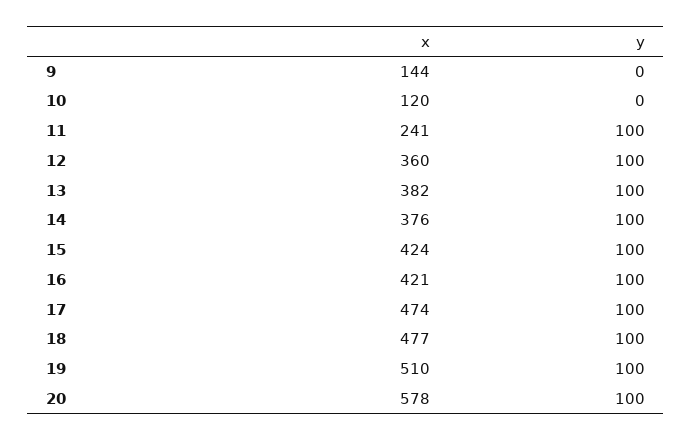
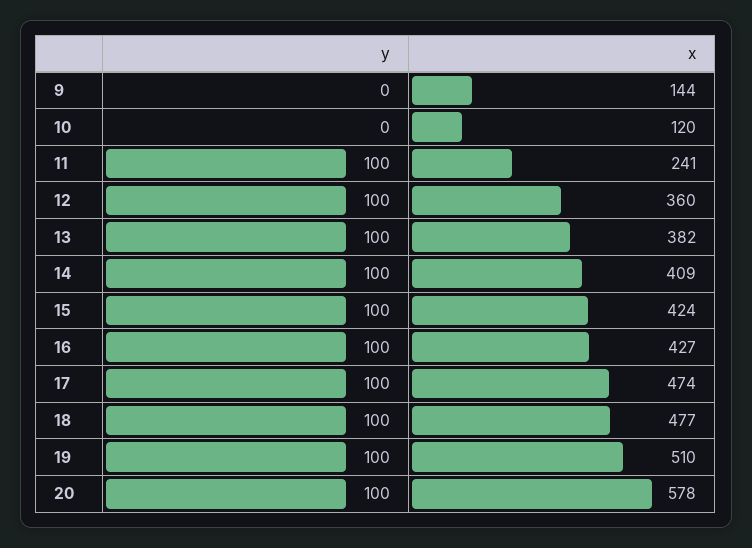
x, 14: 376 -> 409
x, 16: 421 -> 427

